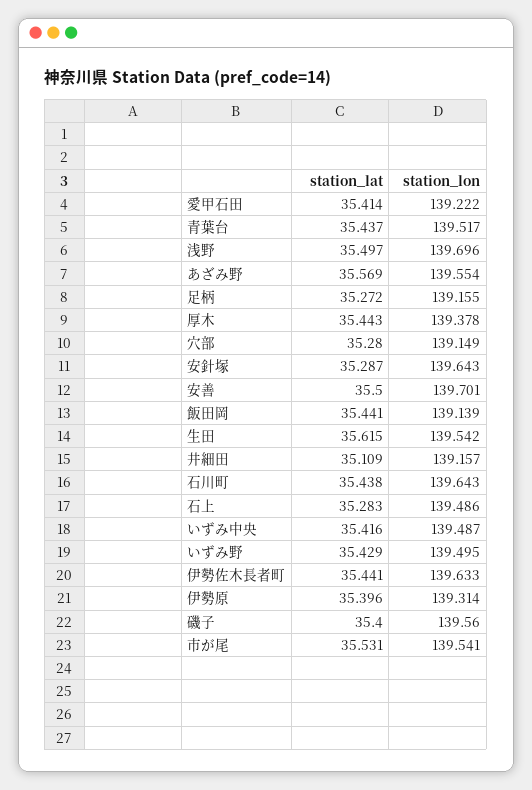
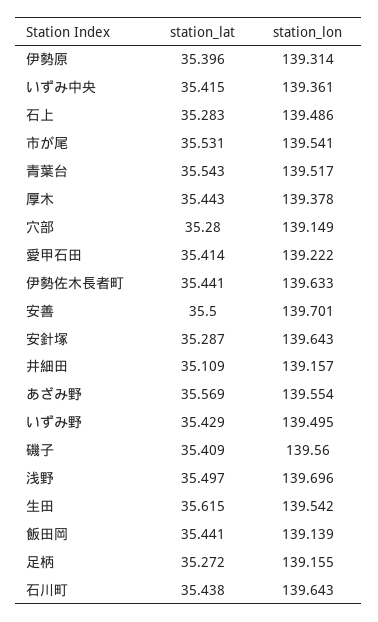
station_lat, 青葉台: 35.437 -> 35.543
station_lat, いずみ中央: 35.416 -> 35.415
station_lon, いずみ中央: 139.487 -> 139.361
station_lat, 磯子: 35.4 -> 35.409

